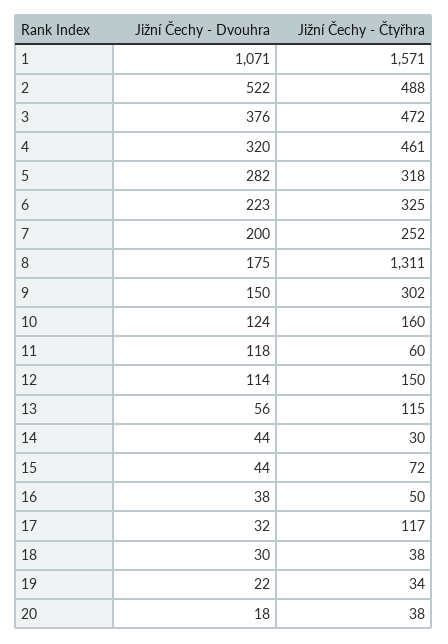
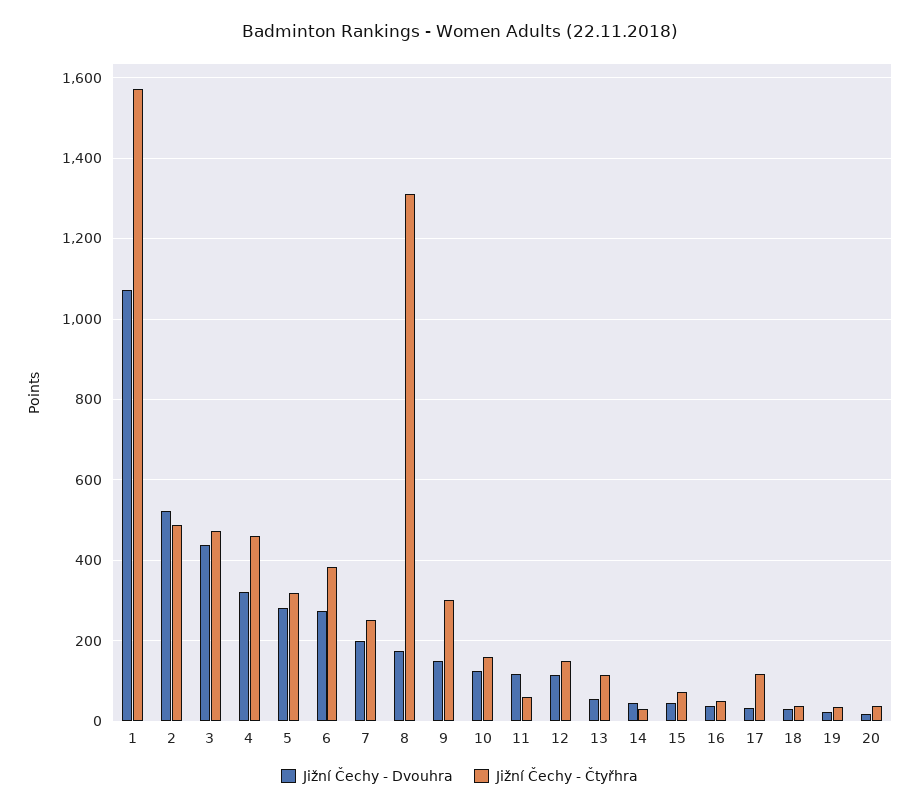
Jižní Čechy - Dvouhra, 3: 376 -> 440
Jižní Čechy - Dvouhra, 6: 223 -> 280
Jižní Čechy - Čtyřhra, 6: 325 -> 380

